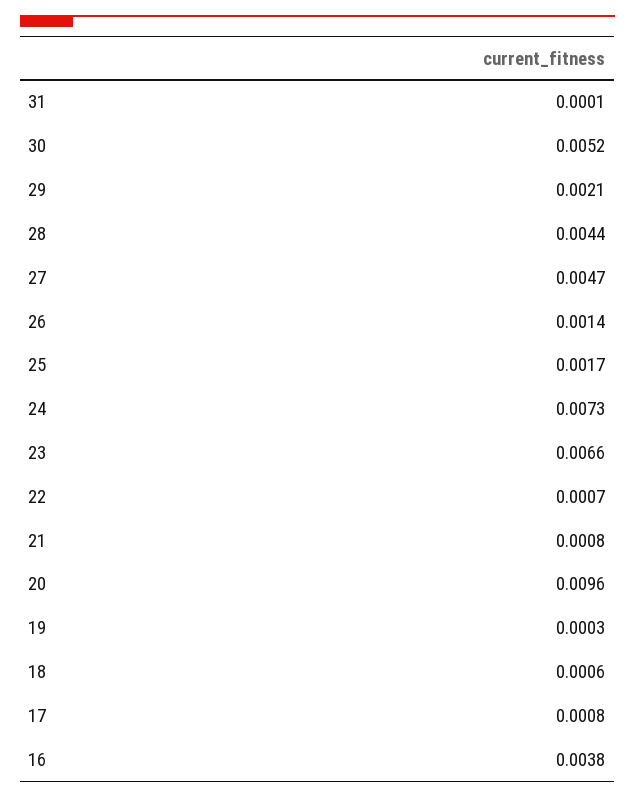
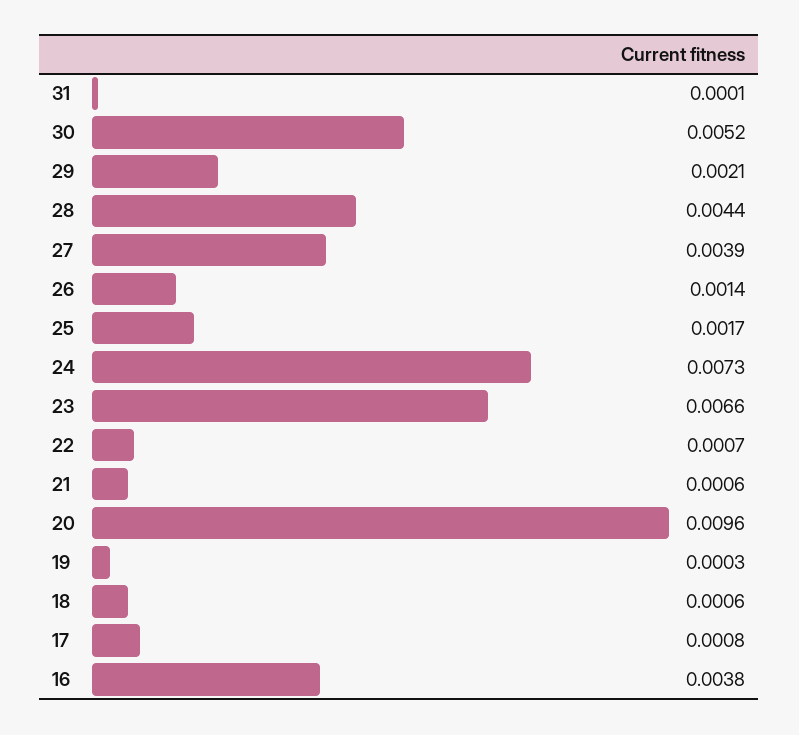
27: 0.0047 -> 0.0039
21: 0.0008 -> 0.0006

